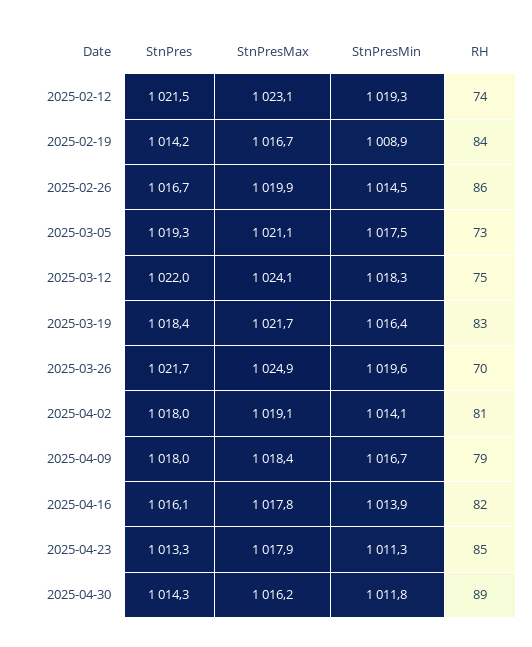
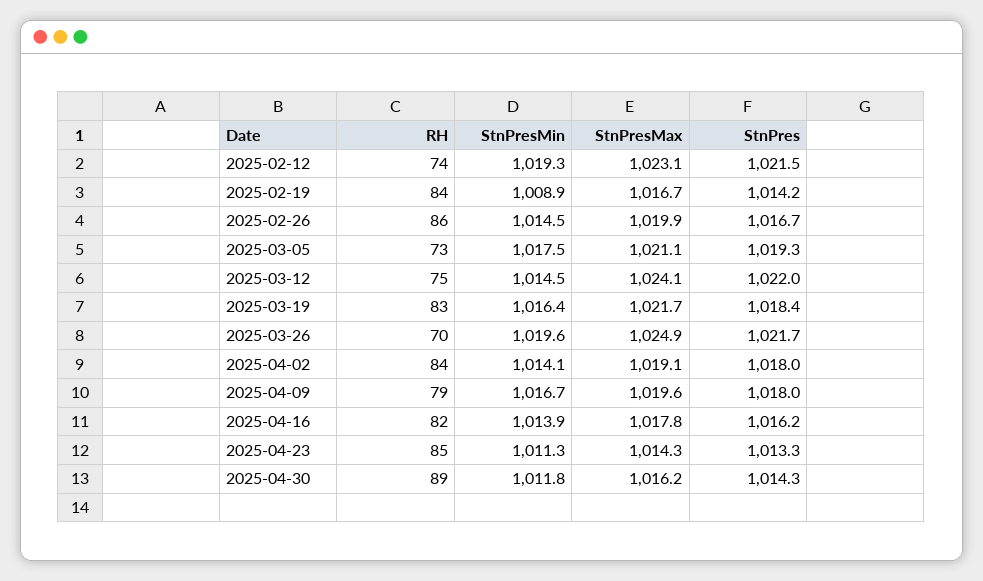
StnPresMin, 2025-03-12: 1018.3 -> 1014.5
RH, 2025-04-02: 81 -> 84
StnPresMax, 2025-04-09: 1018.4 -> 1019.6
StnPres, 2025-04-16: 1016.1 -> 1016.2
StnPresMax, 2025-04-23: 1017.9 -> 1014.3

